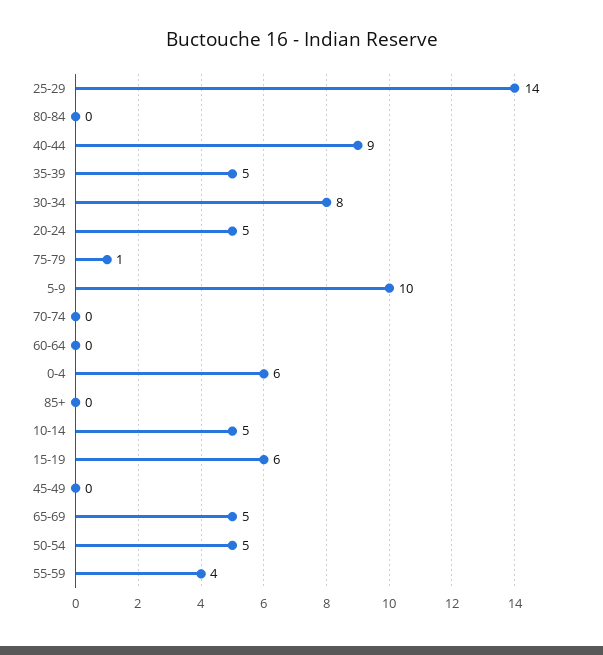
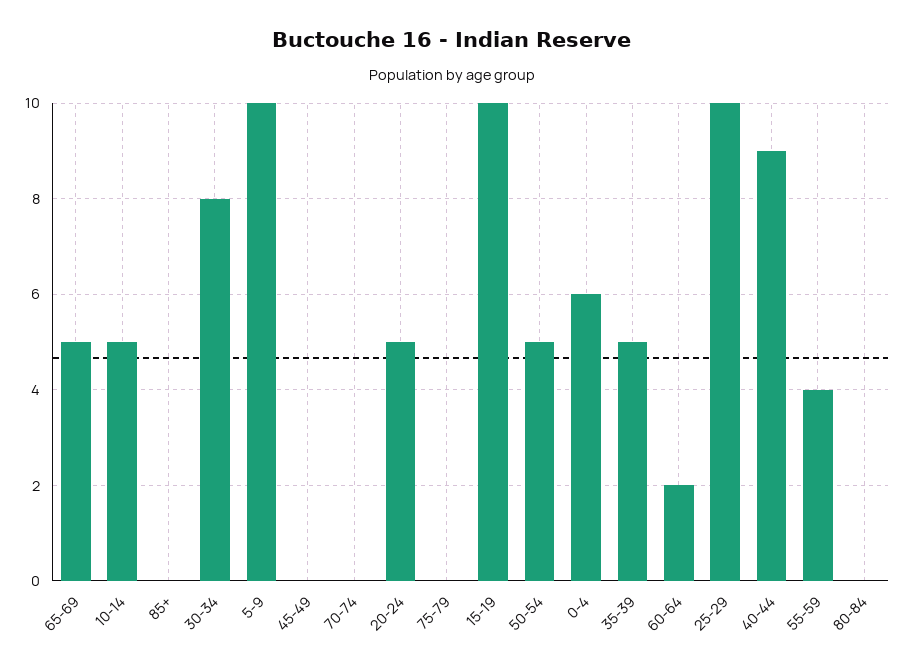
25-29: 14 -> 10
75-79: 1 -> 0
60-64: 0 -> 2
15-19: 6 -> 10

